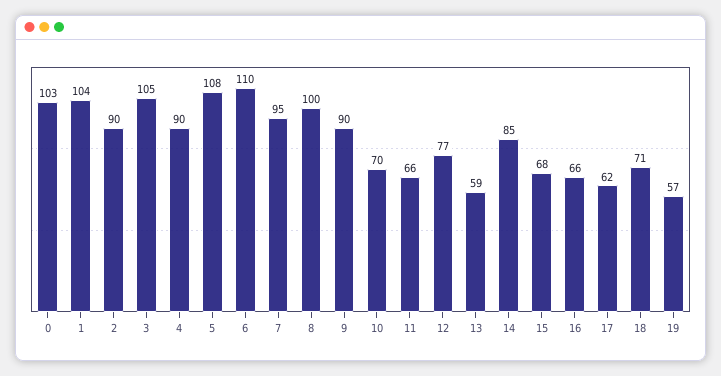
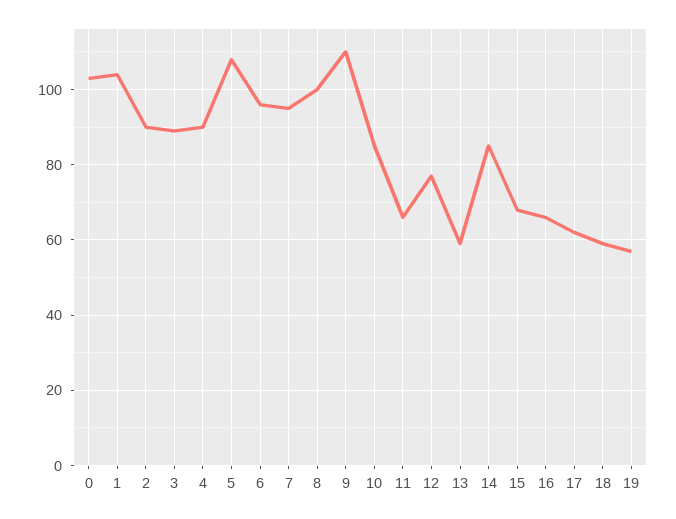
3: 105 -> 90
6: 110 -> 95
9: 90 -> 110
10: 70 -> 85
18: 71 -> 60

